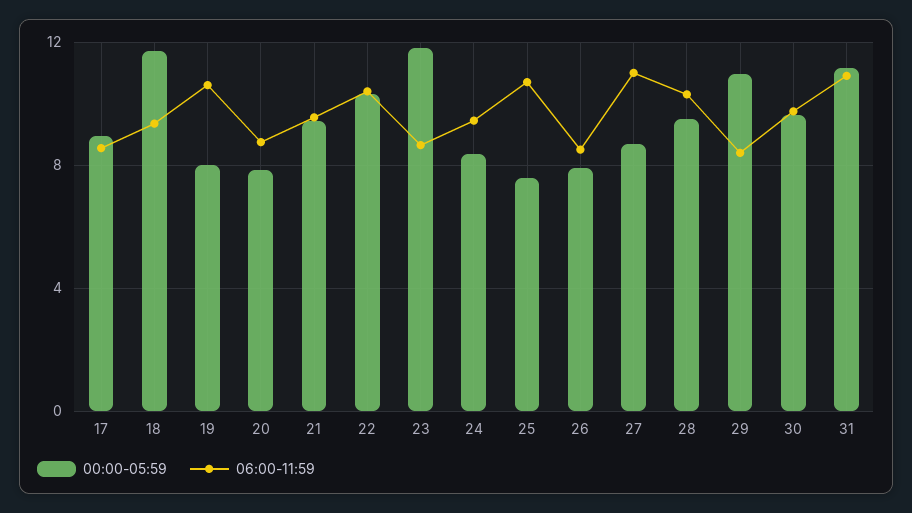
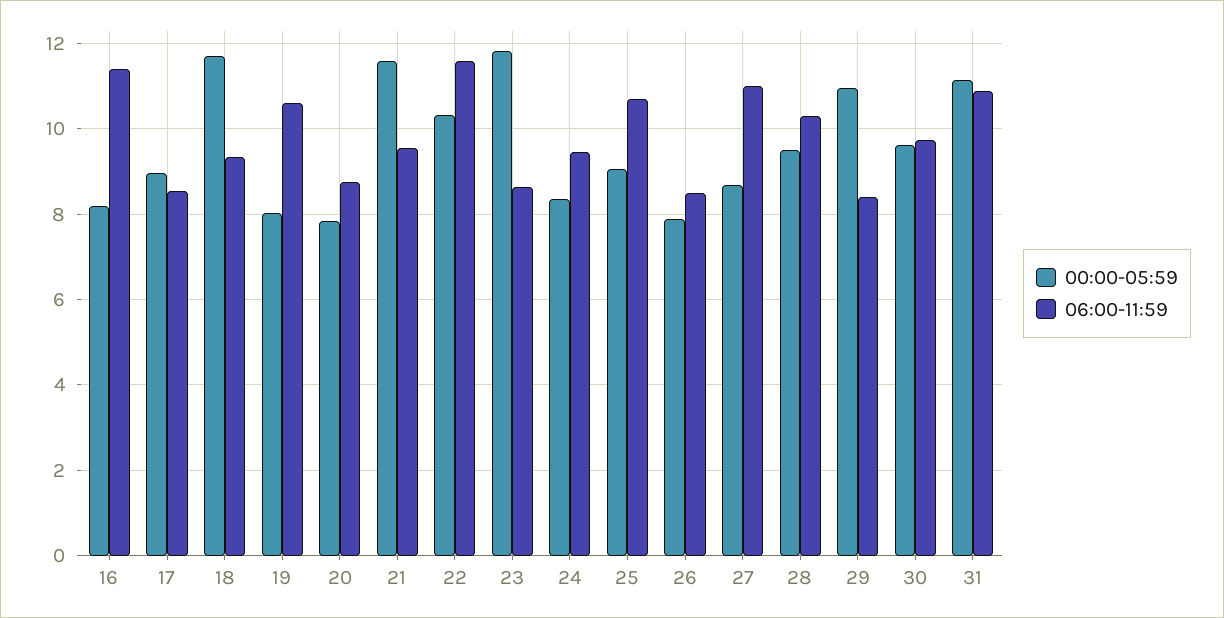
00:00-05:59, 21: 9.5 -> 11.6
06:00-11:59, 22: 10.5 -> 11.6
00:00-05:59, 25: 7.5 -> 9
00:00-05:59, 16: none -> 8.2
06:00-11:59, 16: none -> 11.4

